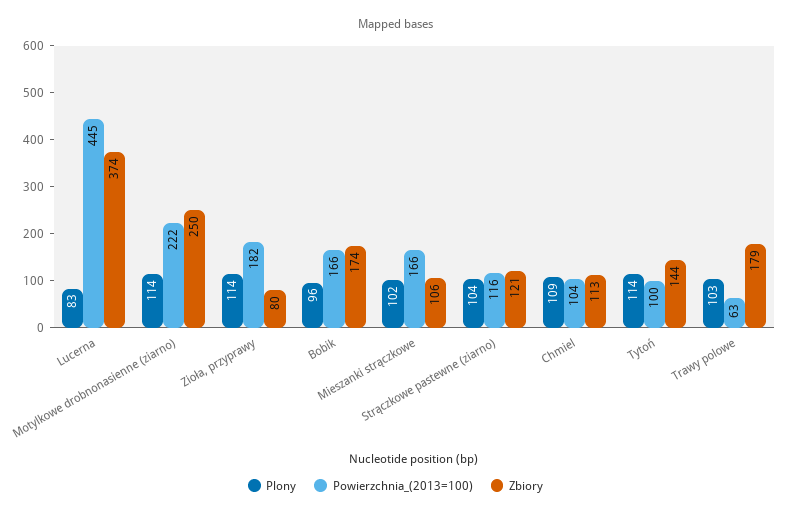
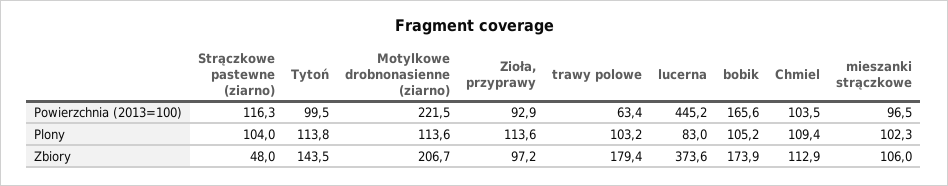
Zbiory, Motylkowe drobnonasienne (ziarno): 250 -> 206.7
Powierzchnia_(2013=100), Zioła, przyprawy: 182 -> 92.9
Zbiory, Zioła, przyprawy: 80 -> 97.2
Plony, Bobik: 96 -> 105.2
Powierzchnia_(2013=100), Mieszanki strączkowe: 166 -> 96.5
Zbiory, Strączkowe pastewne (ziarno): 121 -> 48

